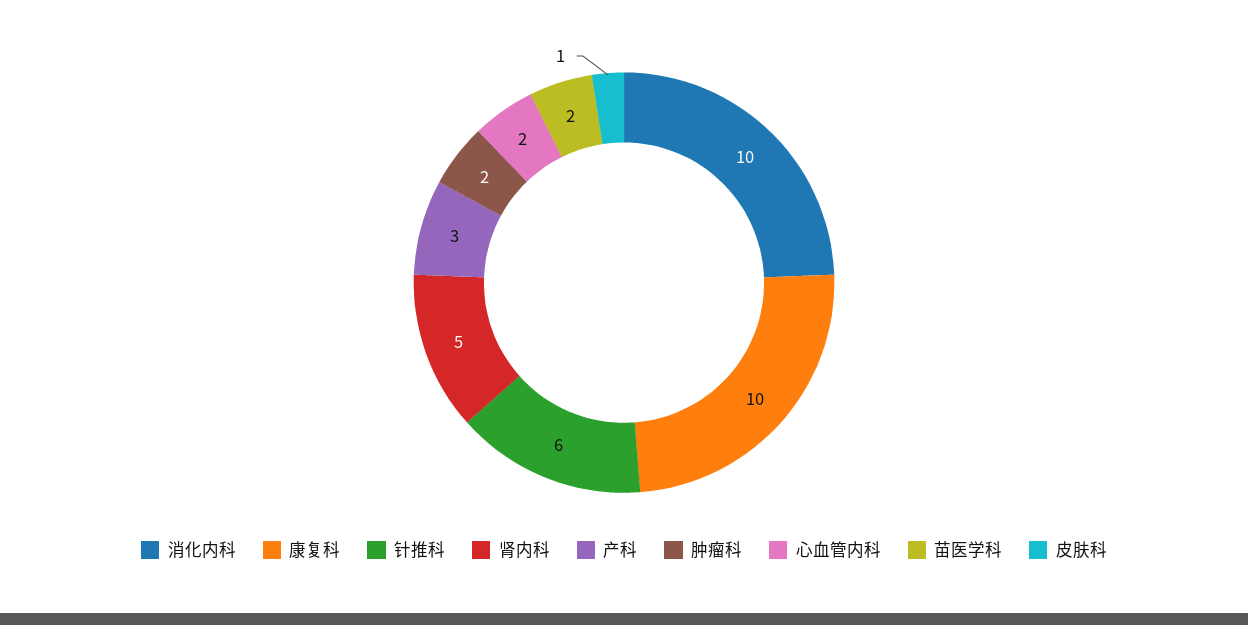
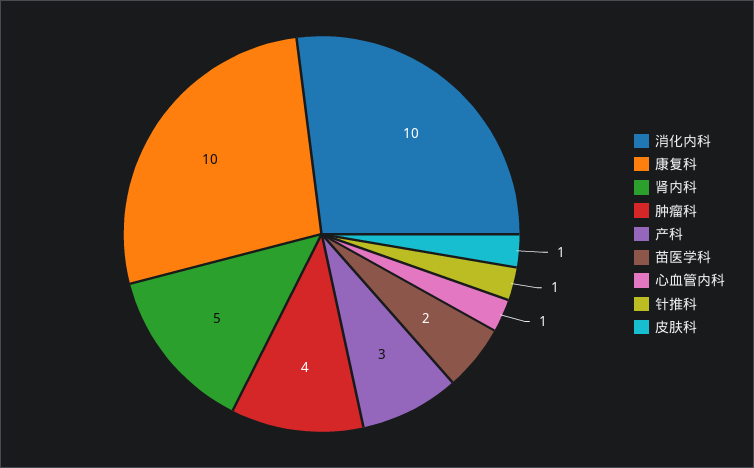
针推科: 6 -> 1
肿瘤科: 2 -> 4
心血管内科: 2 -> 1

